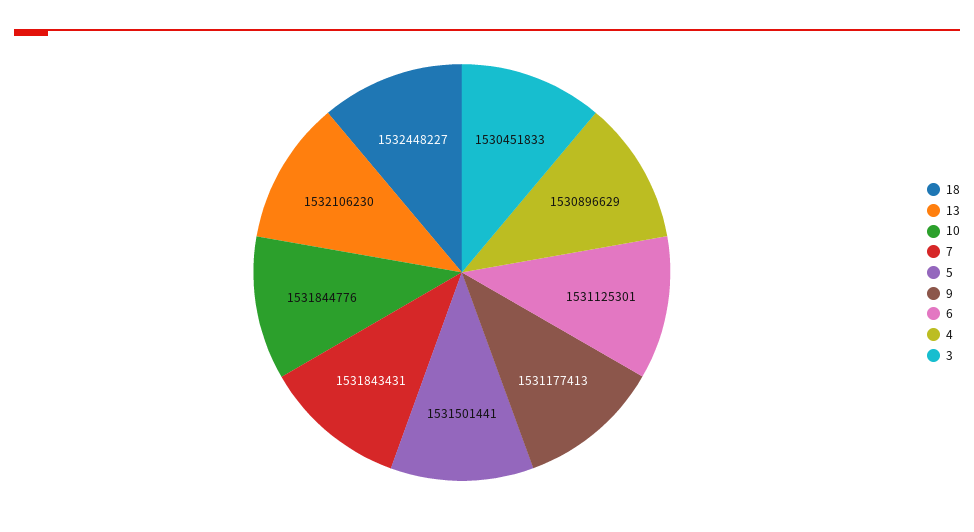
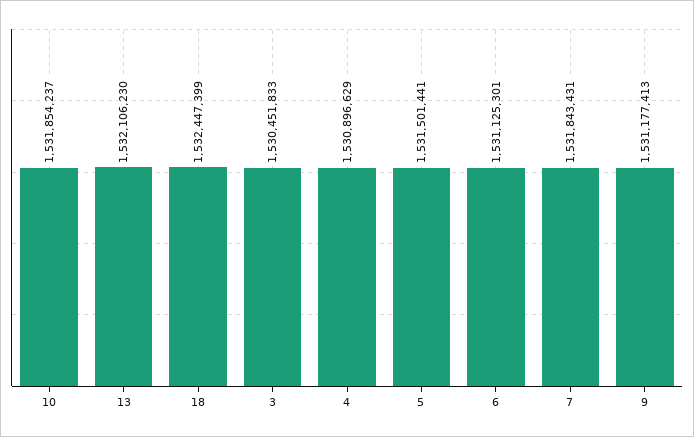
18: 1532448227 -> 1532447399
10: 1531844776 -> 1531854237

